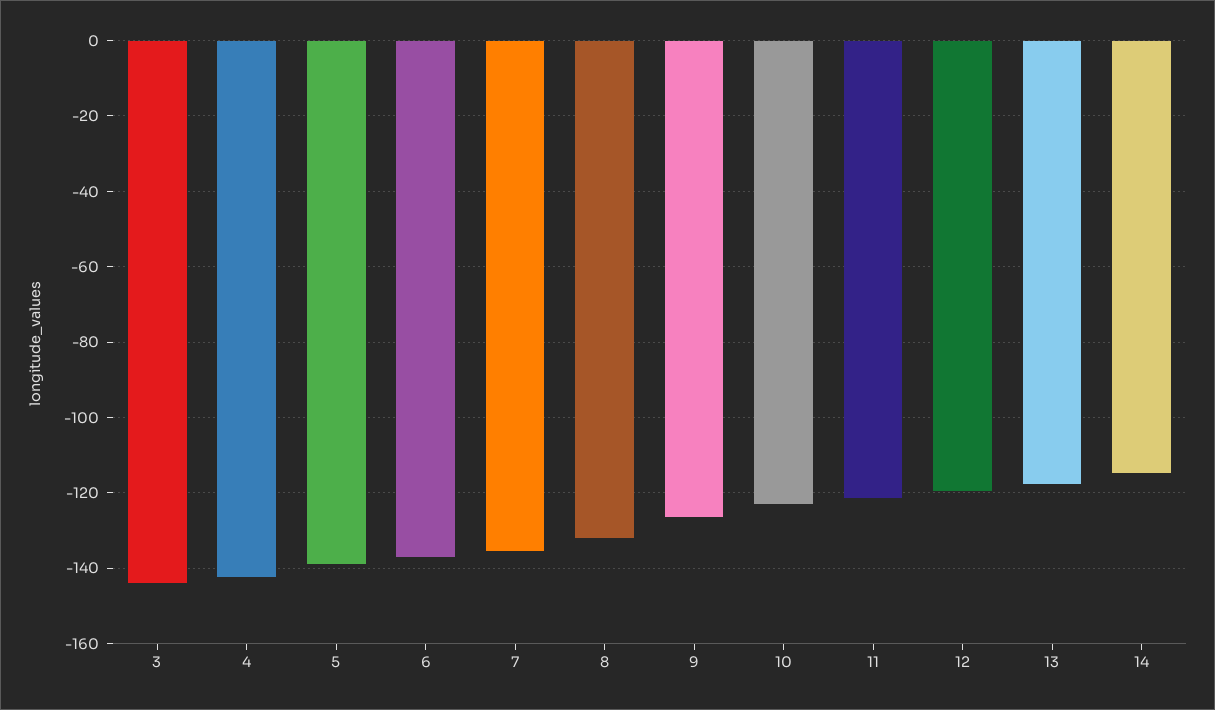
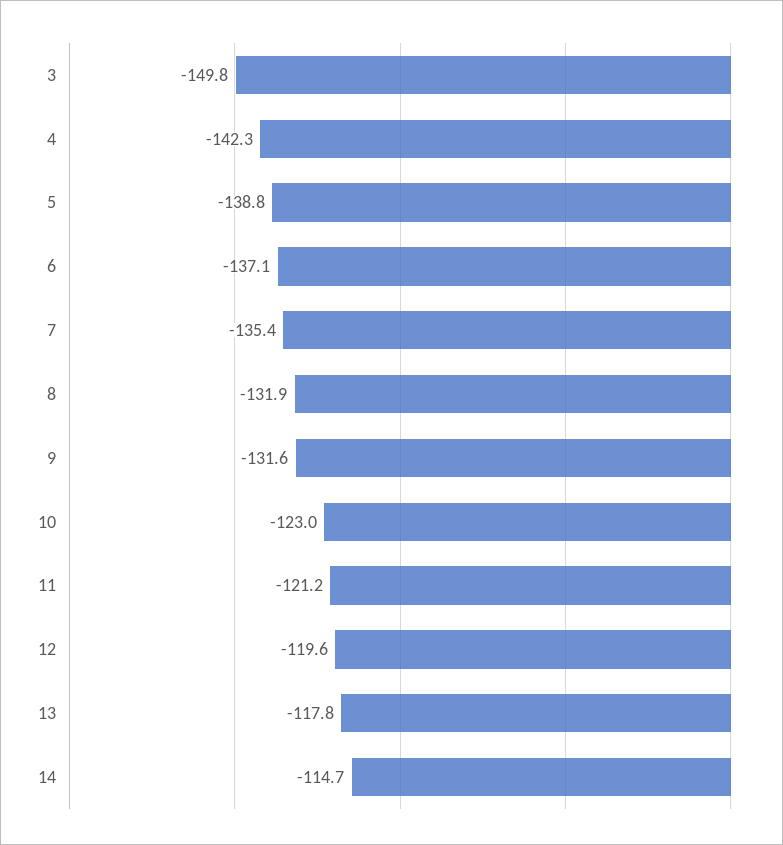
3: -144 -> -149.8
9: -126 -> -131.6

